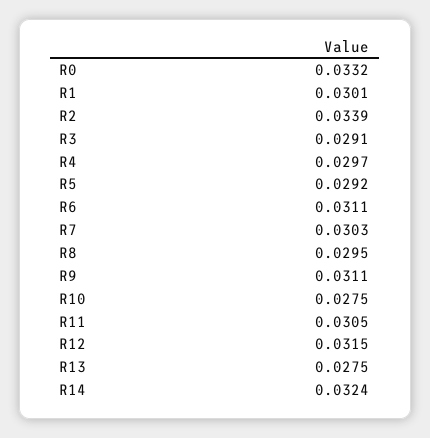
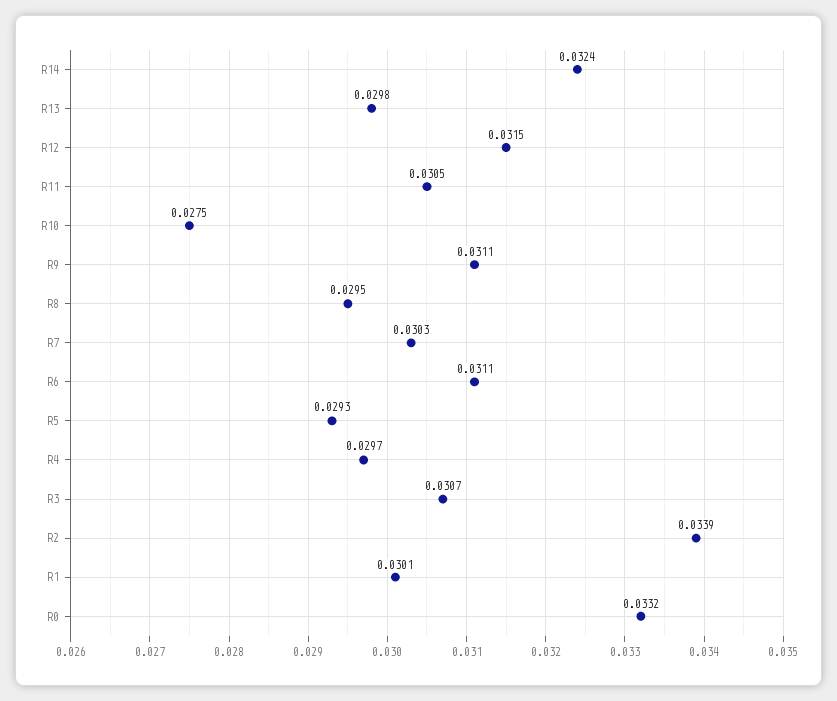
R3: 0.0291 -> 0.0307
R5: 0.0292 -> 0.0293
R13: 0.0275 -> 0.0298

